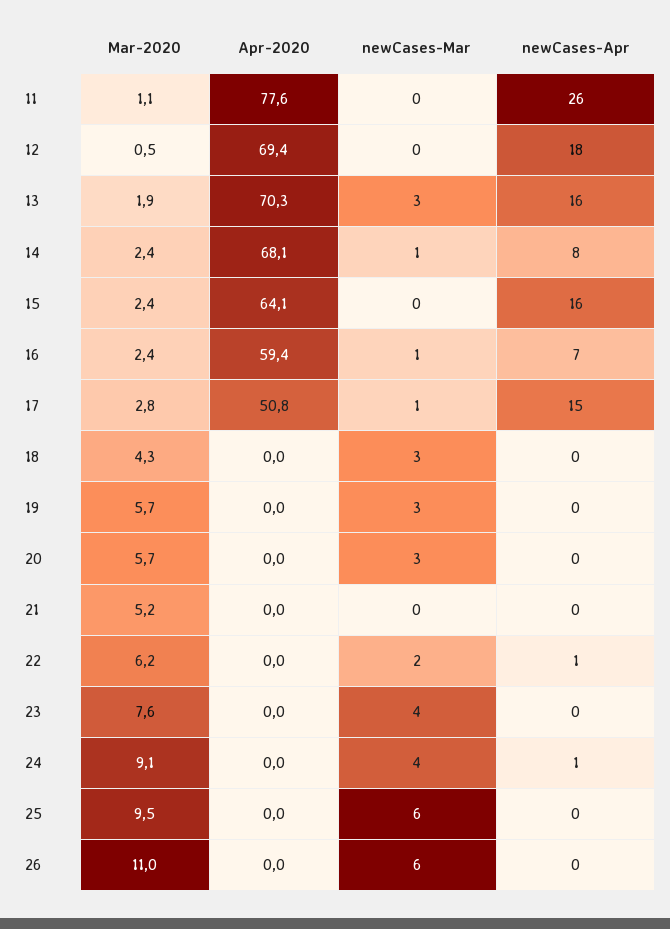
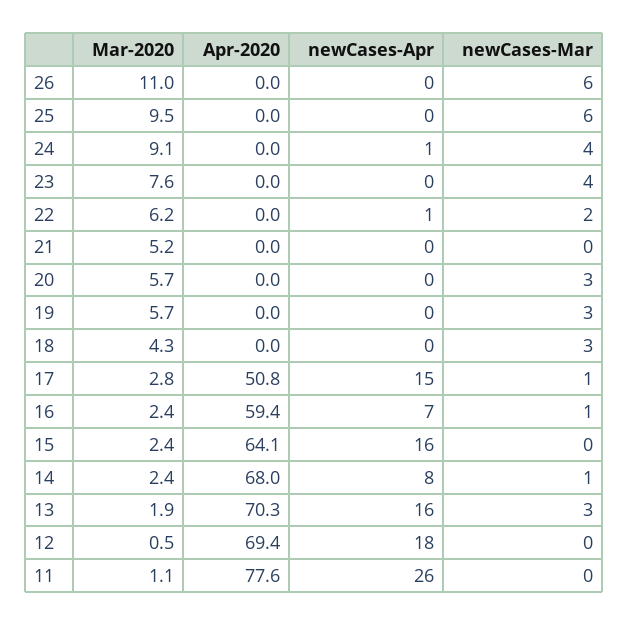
Apr-2020, 14: 68.1 -> 68

